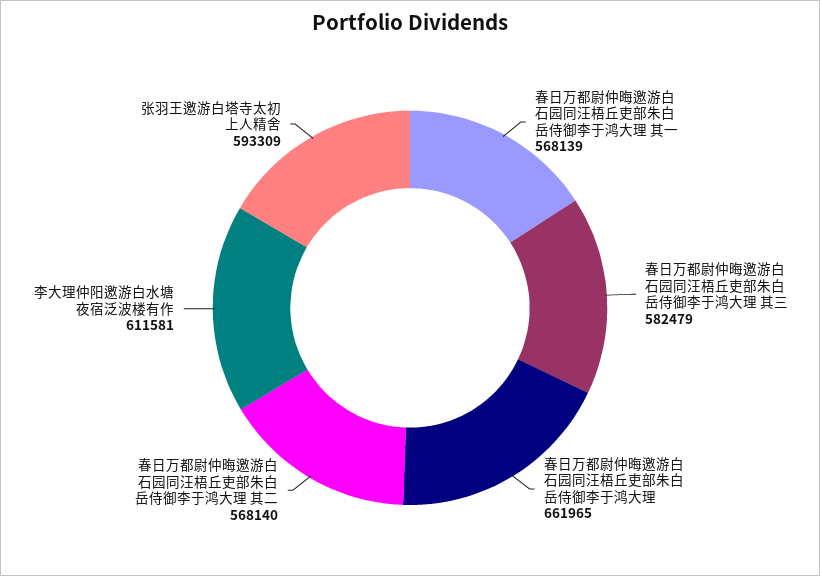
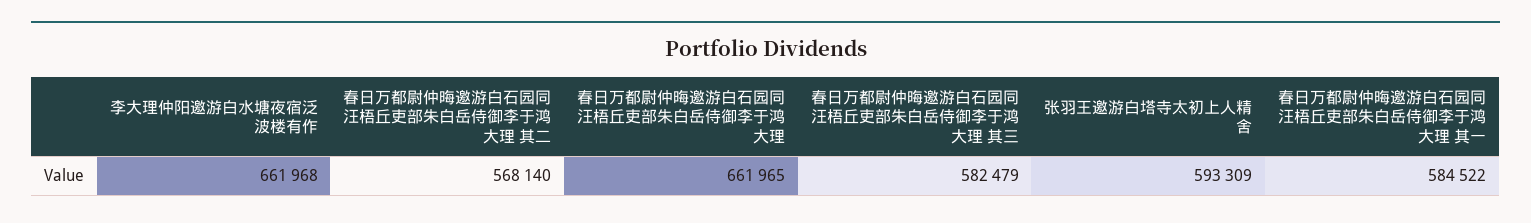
春日万都尉仲晦邀游白石园同汪梧丘吏部朱白岳侍御李于鸿大理 其一: 568139 -> 584522
李大理仲阳邀游白水塘夜宿泛波楼有作: 611581 -> 661968

